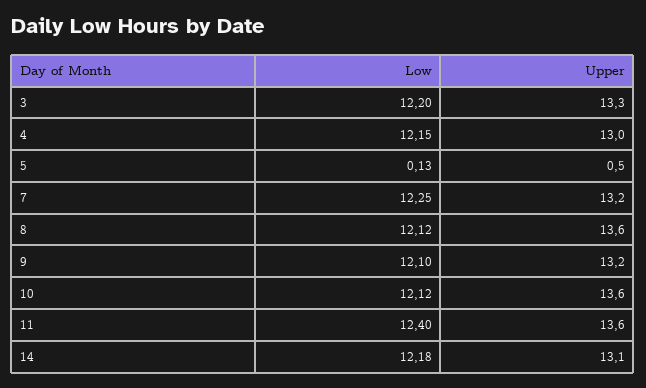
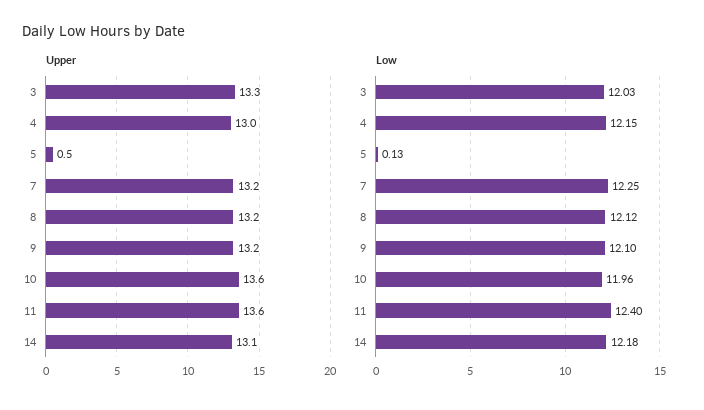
Low, 3: 12.2 -> 12.03
Upper, 8: 13.6 -> 13.2
Low, 10: 12.12 -> 11.96

